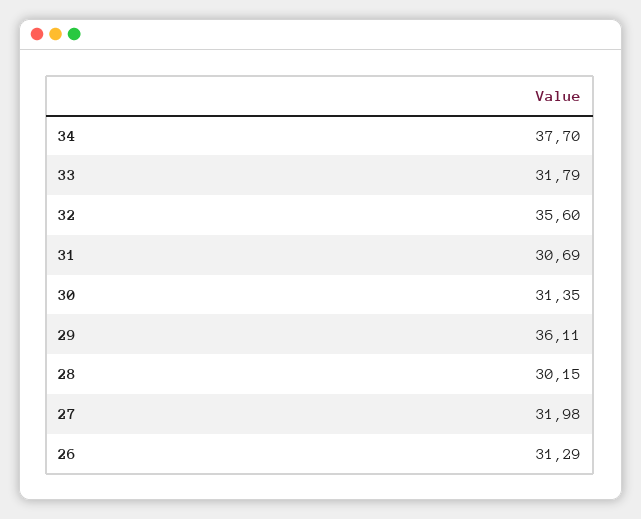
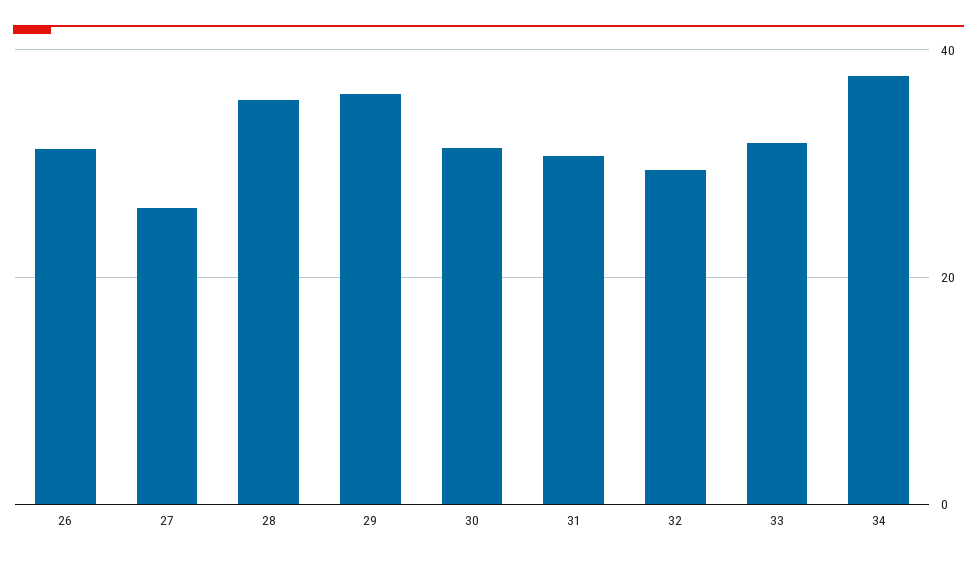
32: 35.6 -> 30
28: 30.15 -> 36
27: 31.98 -> 26

